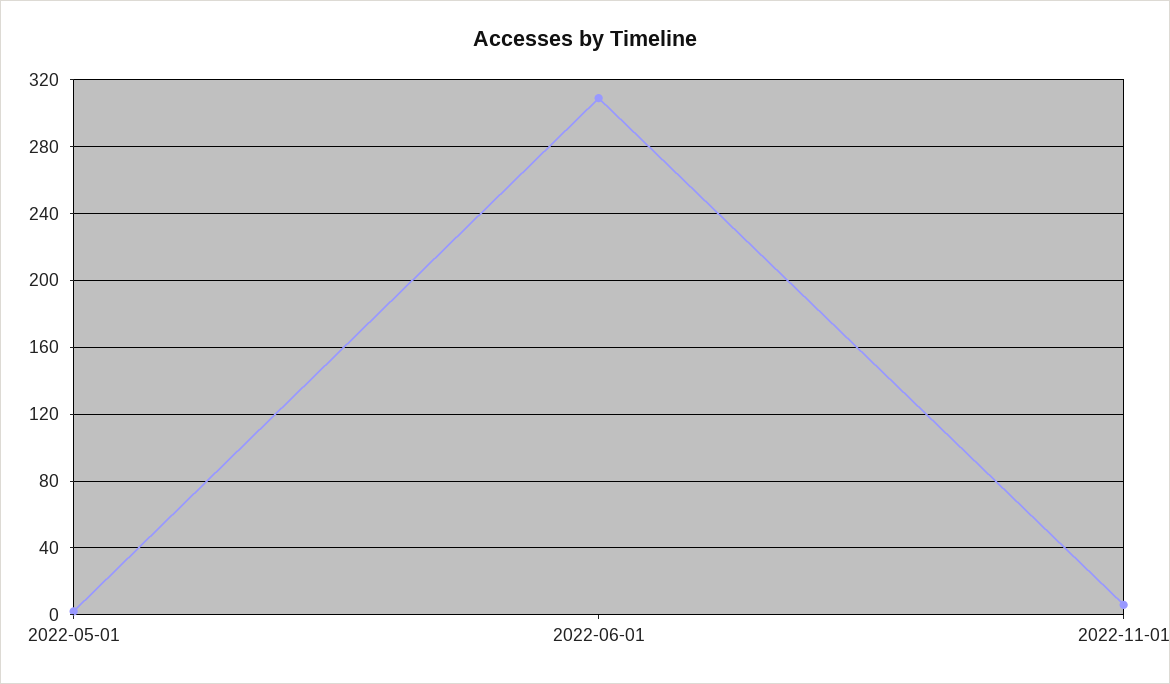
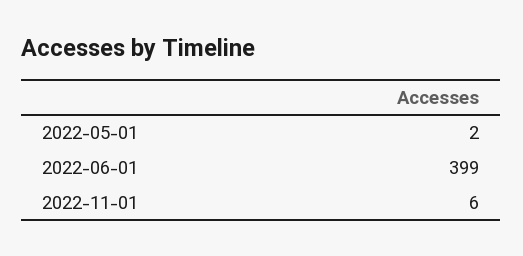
2022-06-01: 310 -> 399

